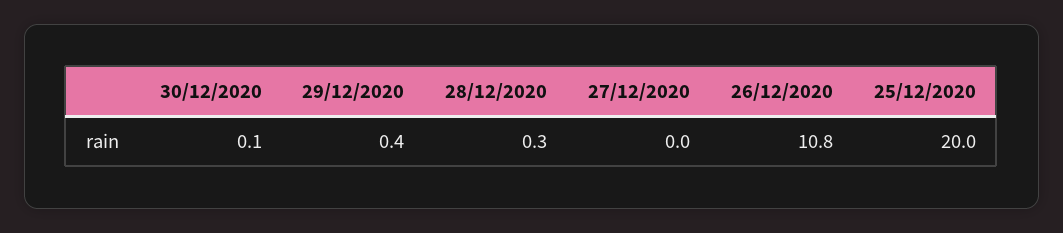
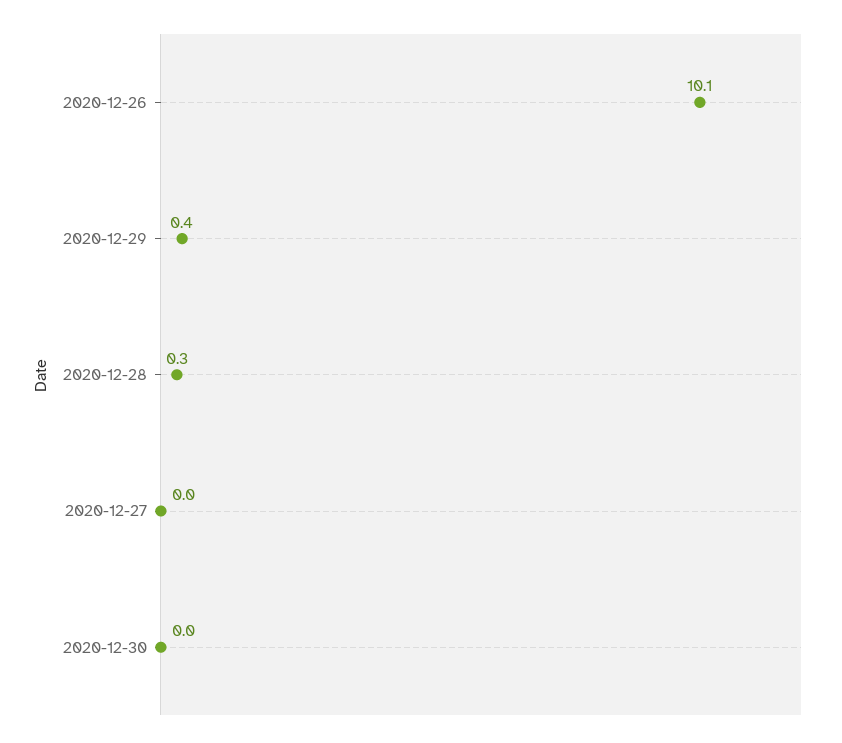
30/12/2020: 0.1 -> 0
26/12/2020: 10.8 -> 10.1
25/12/2020: 20 -> none

